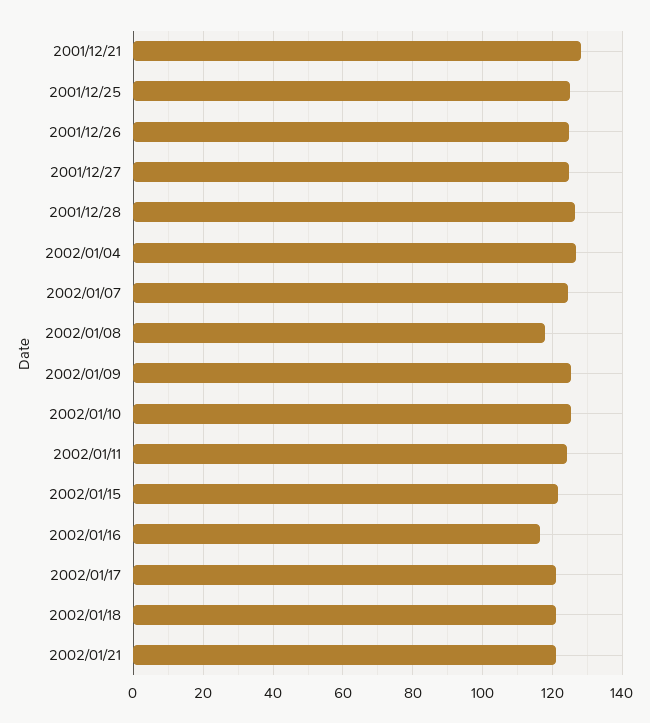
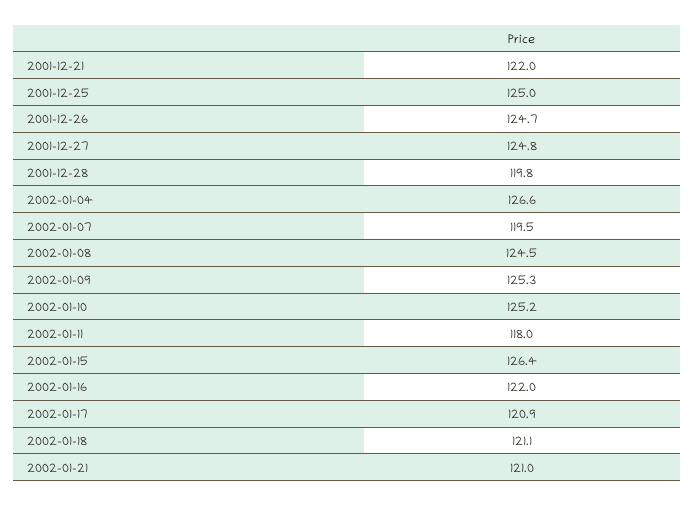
2001/12/21: 128 -> 122
2001/12/28: 126 -> 119.8
2002/01/07: 124 -> 119.5
2002/01/08: 118 -> 124.5
2002/01/11: 124 -> 118
2002/01/15: 122 -> 126.4
2002/01/16: 116 -> 122

